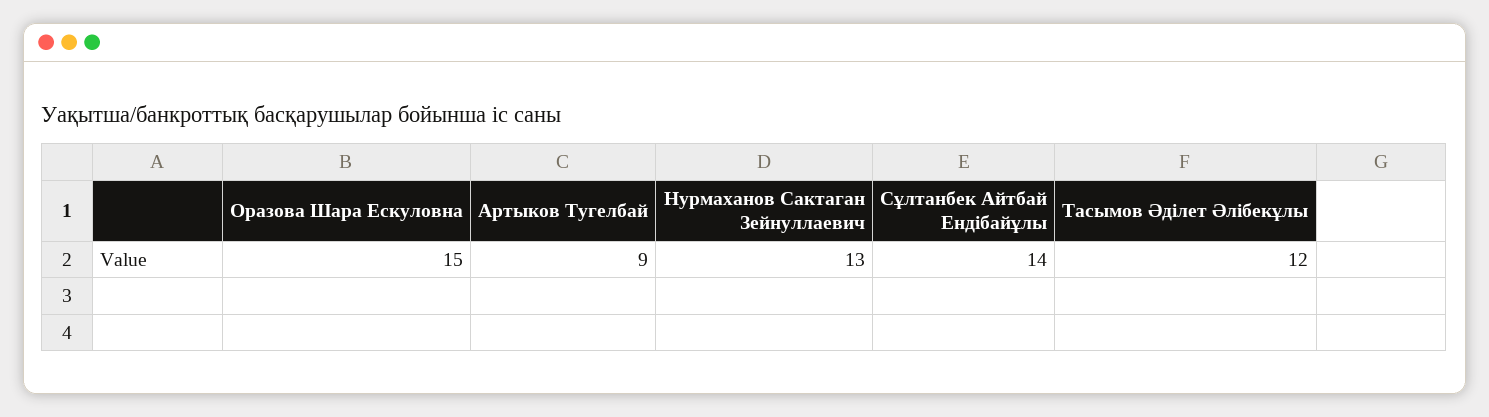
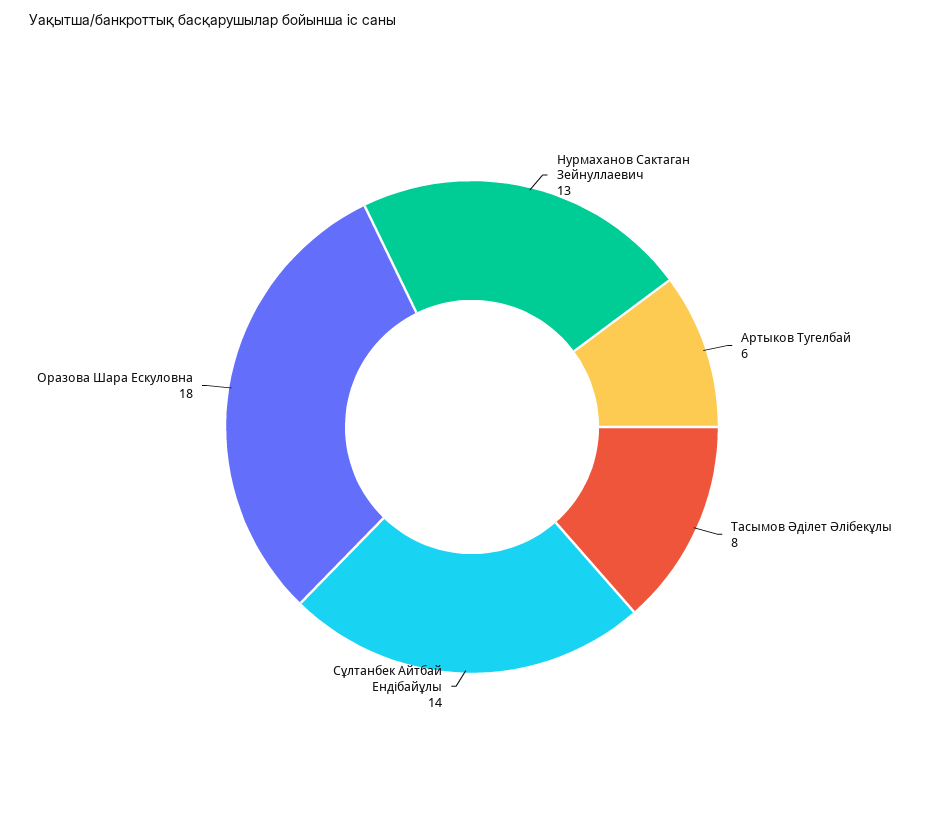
Оразова Шара Ескуловна: 15 -> 18
Артыков Тугелбай: 9 -> 6
Тасымов Әділет Әлібекұлы: 12 -> 8

